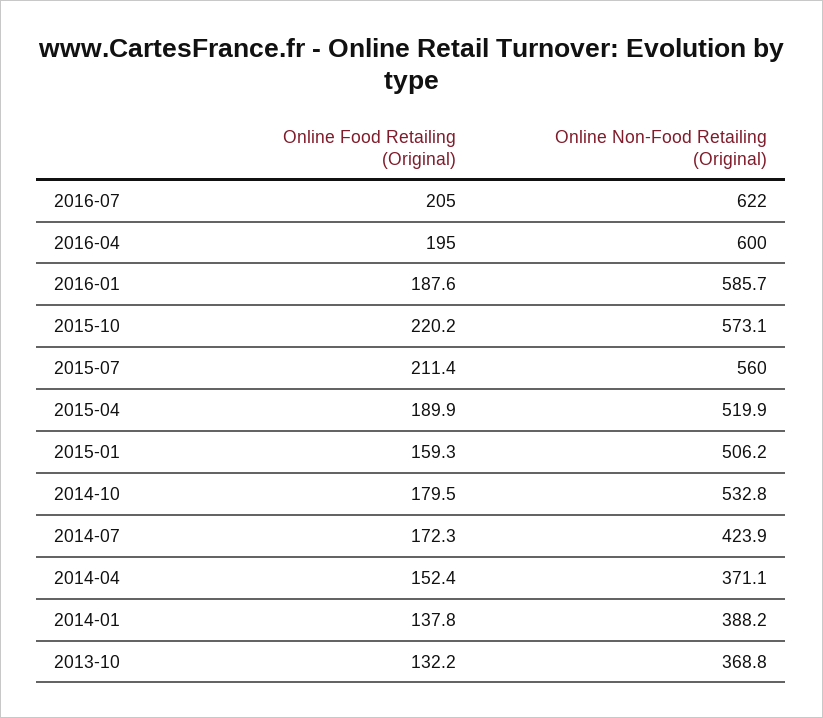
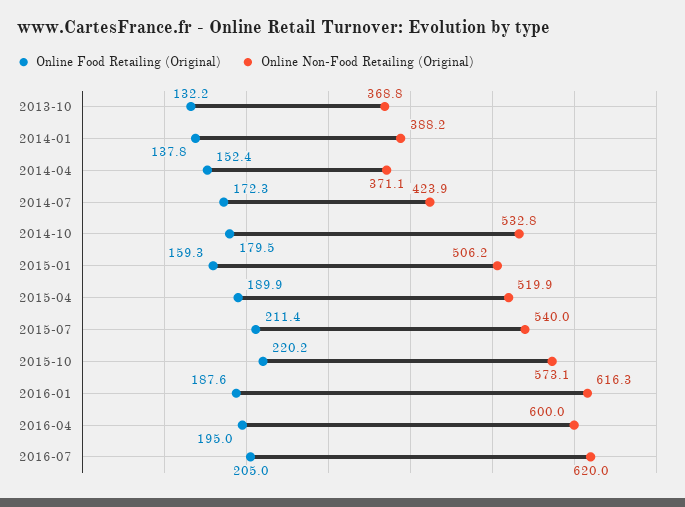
Online Non-Food Retailing (Original), 2016-07: 622 -> 620
Online Non-Food Retailing (Original), 2016-01: 585.7 -> 616.3
Online Non-Food Retailing (Original), 2015-07: 560 -> 540

